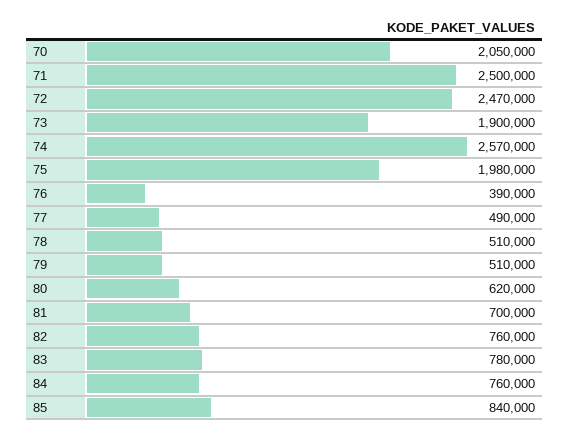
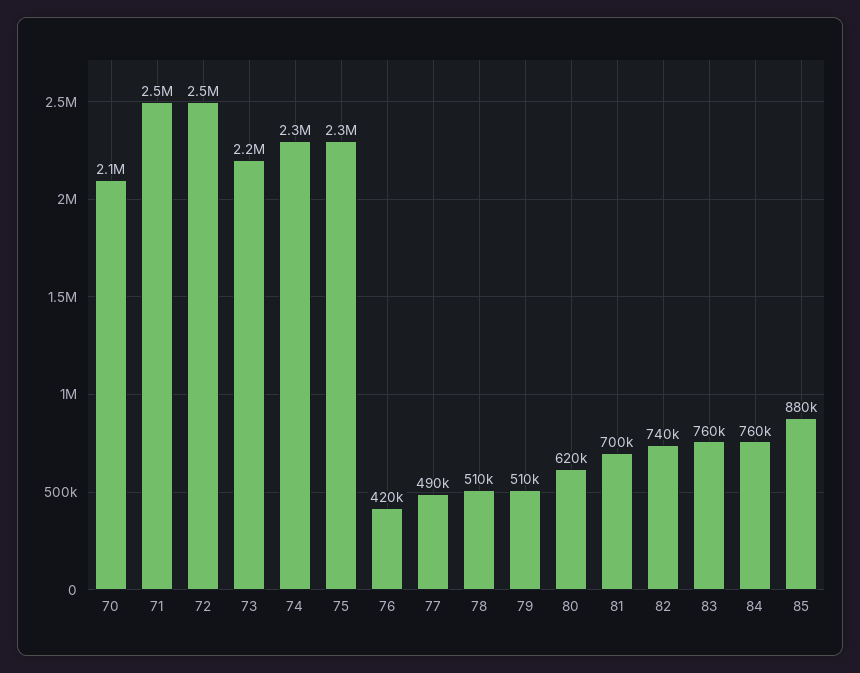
73: 1900000 -> 2200000
74: 2570000 -> 2300000
75: 1980000 -> 2300000
76: 390000 -> 420000
82: 760000 -> 740000
83: 780000 -> 760000
85: 840000 -> 880000

